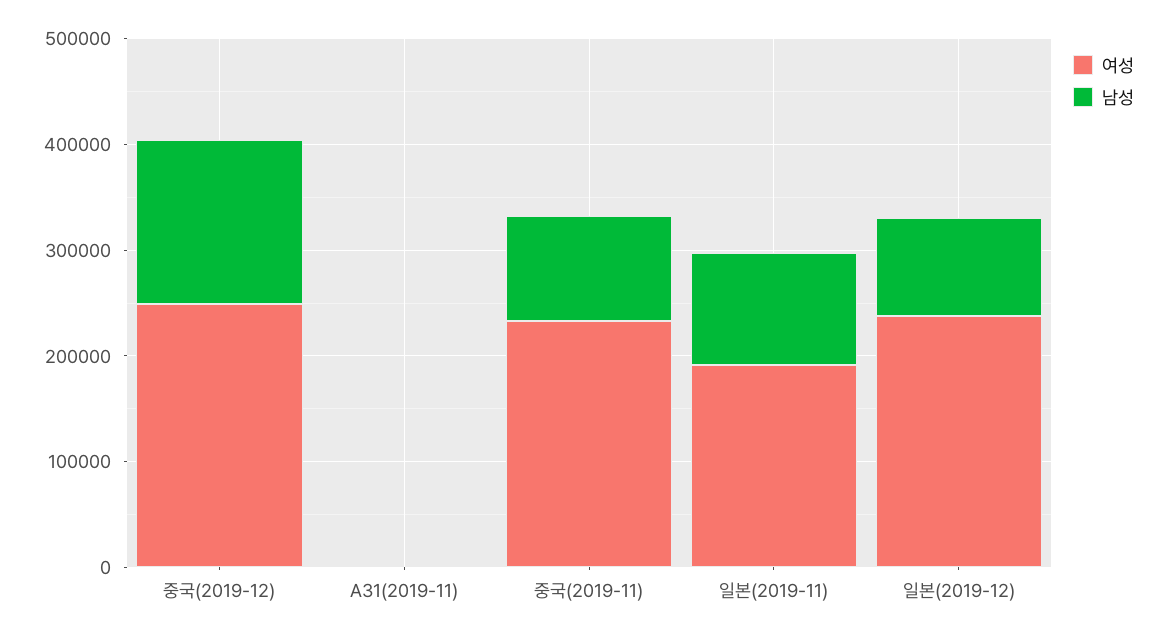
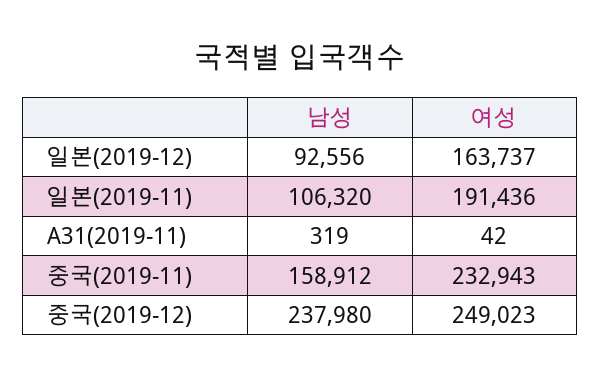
남성, 중국(2019-12): 160000 -> 237980
남성, 중국(2019-11): 100000 -> 158912
여성, 일본(2019-12): 240000 -> 163737

